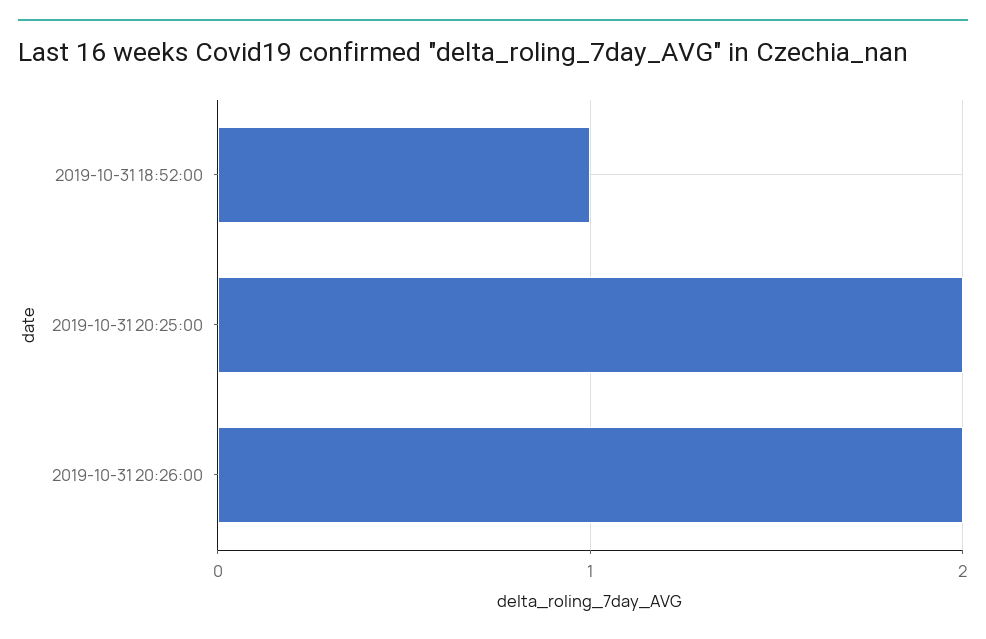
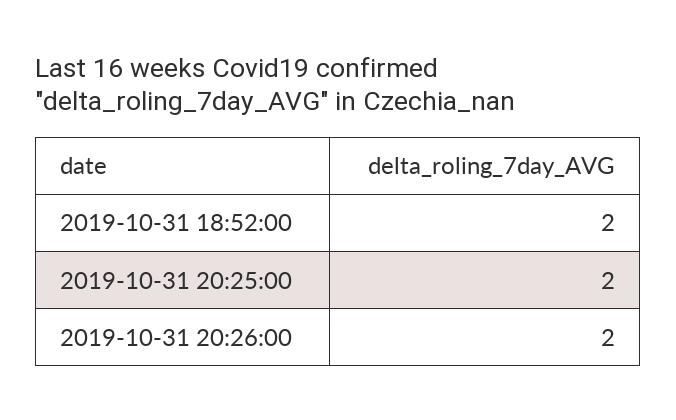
2019-10-31 18:52:00: 1 -> 2

